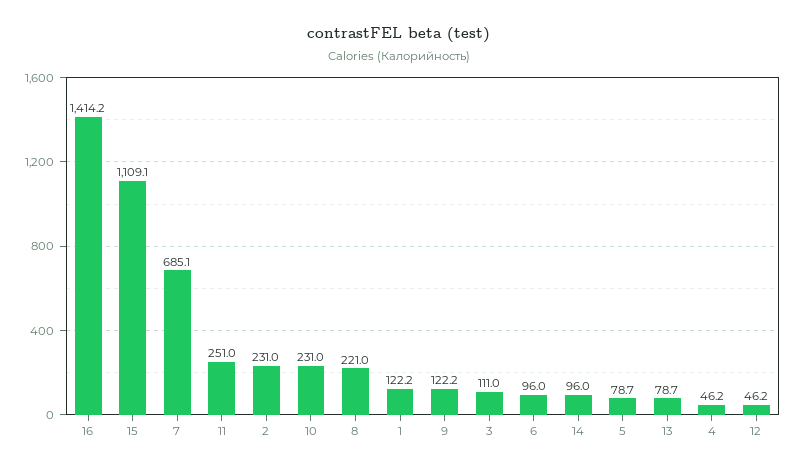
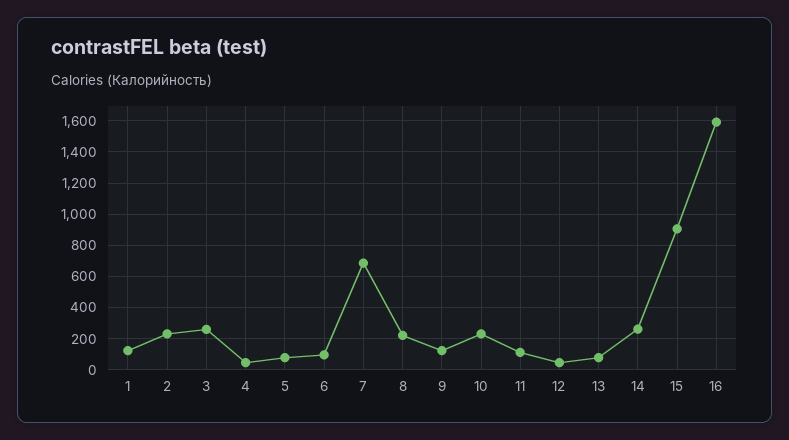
16: 1414.2 -> 1600
15: 1109.1 -> 900
11: 251 -> 100
3: 111 -> 250
14: 96 -> 250

